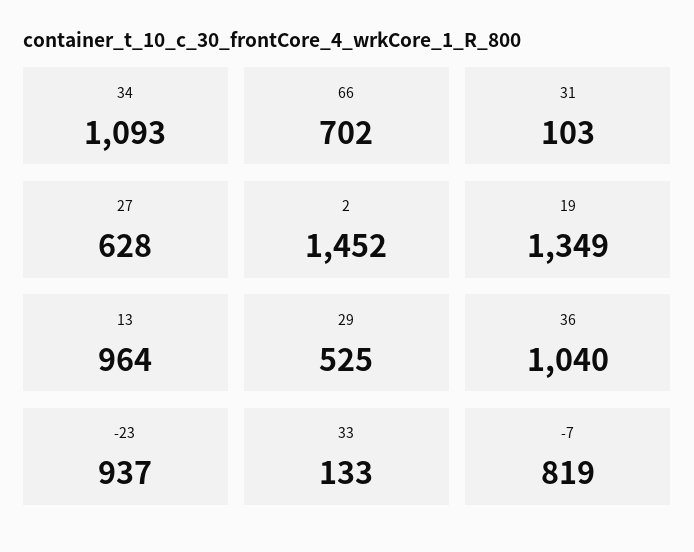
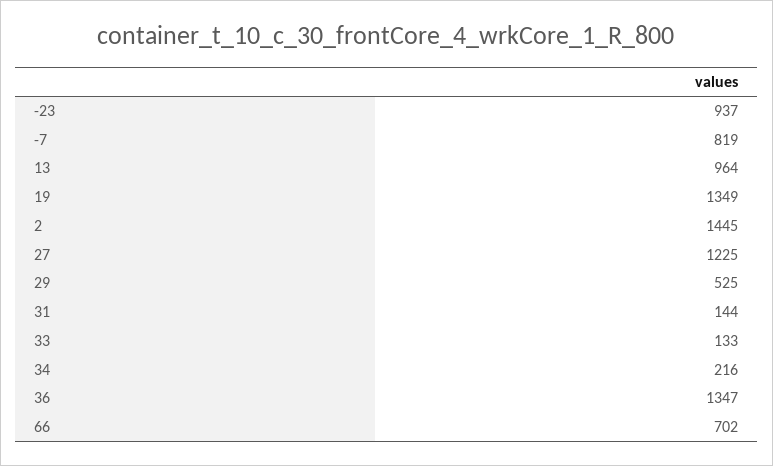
34: 1093 -> 216
31: 103 -> 144
27: 628 -> 1225
2: 1452 -> 1445
36: 1040 -> 1347

